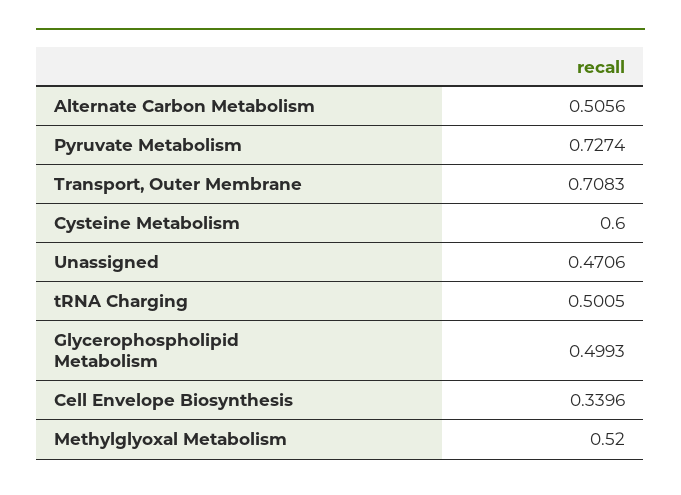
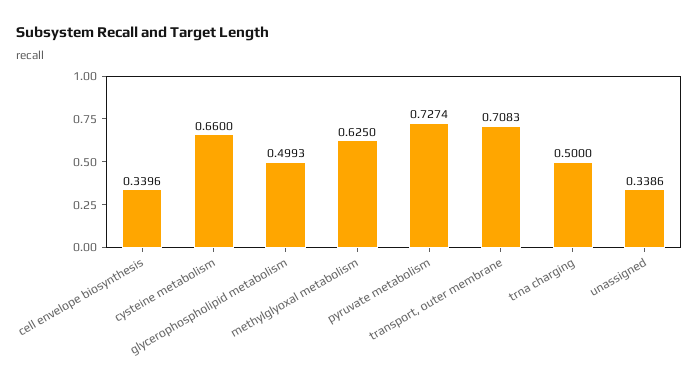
Alternate Carbon Metabolism: 0.5056 -> none
Cysteine Metabolism: 0.6 -> 0.66
Unassigned: 0.4706 -> 0.3386
tRNA Charging: 0.5005 -> 0.5
Methylglyoxal Metabolism: 0.52 -> 0.625

